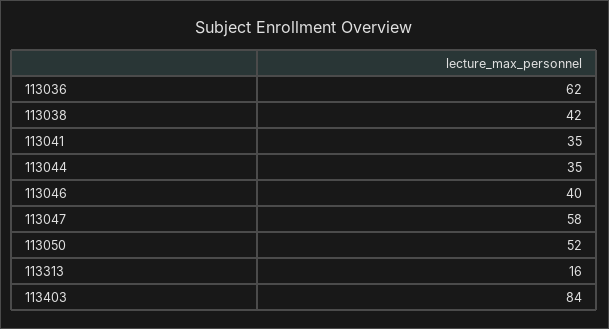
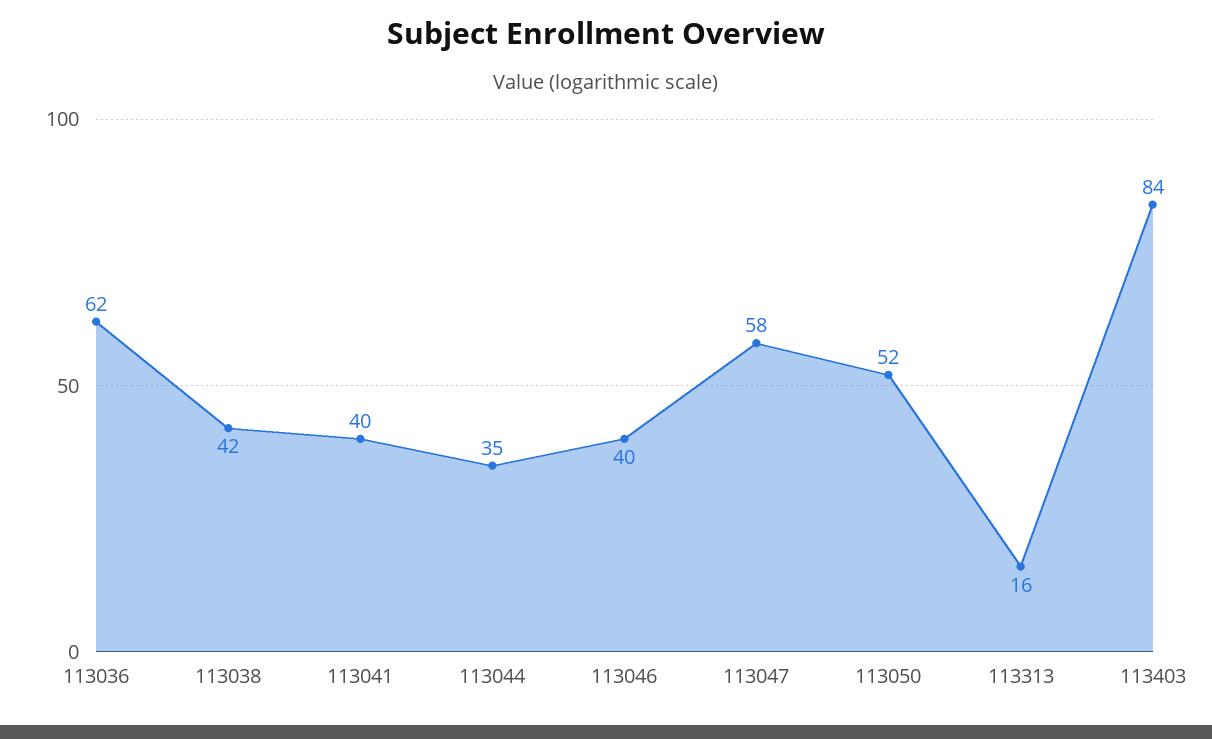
113041: 35 -> 40

